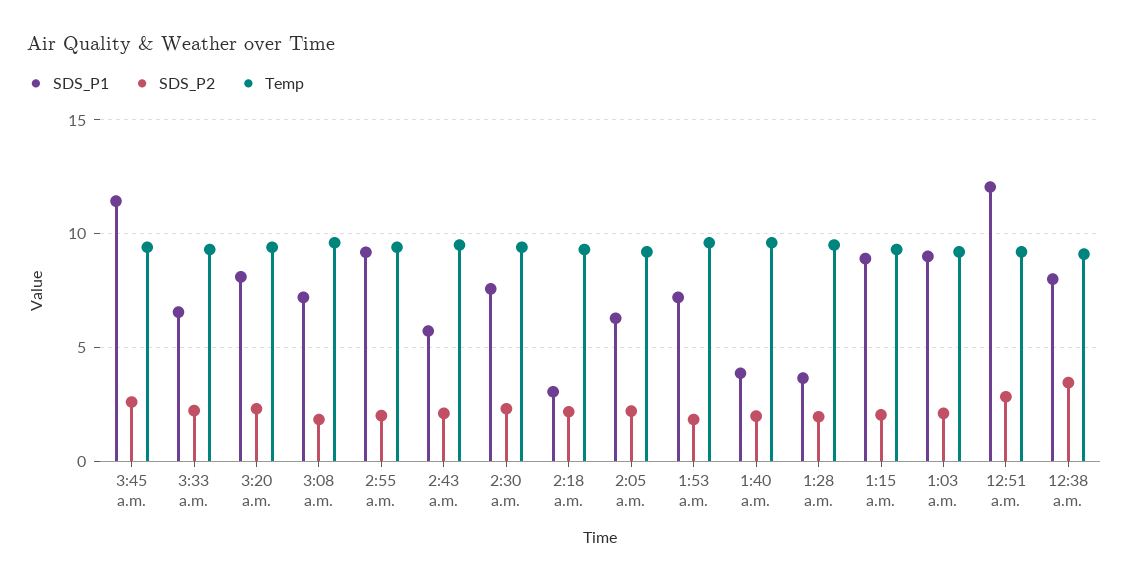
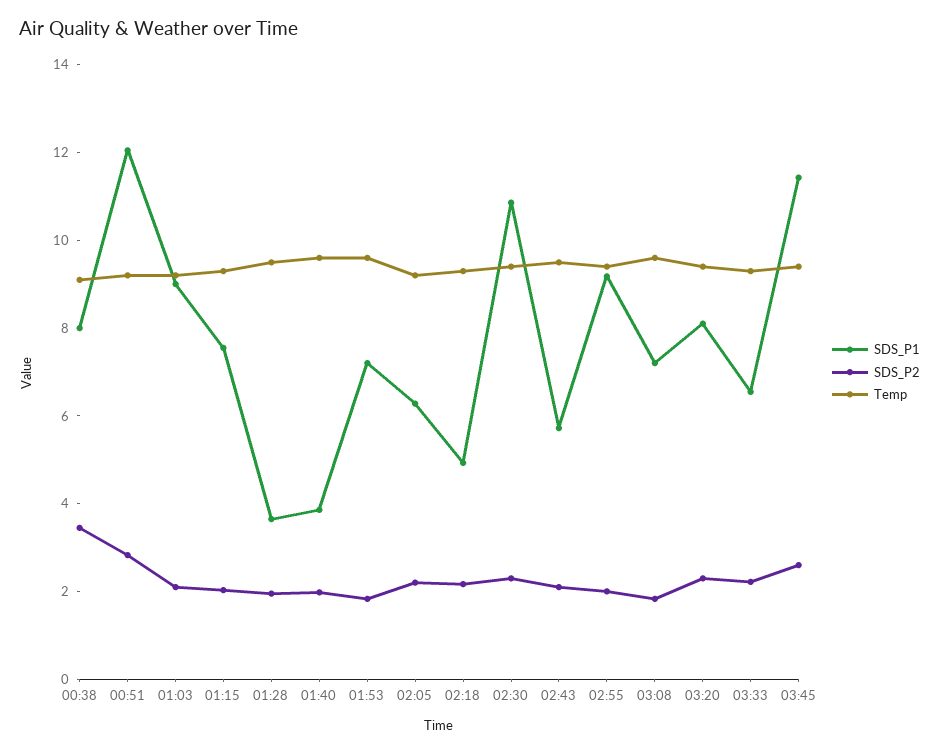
SDS_P1, 2:30 a.m.: 7.5 -> 11
SDS_P1, 2:18 a.m.: 3 -> 5
SDS_P1, 1:15 a.m.: 9 -> 7.5

